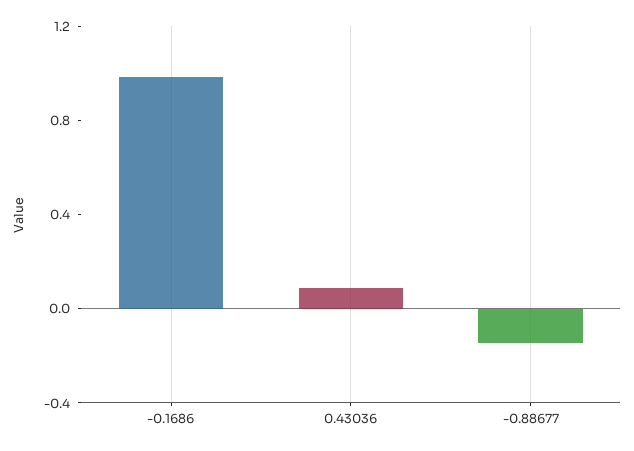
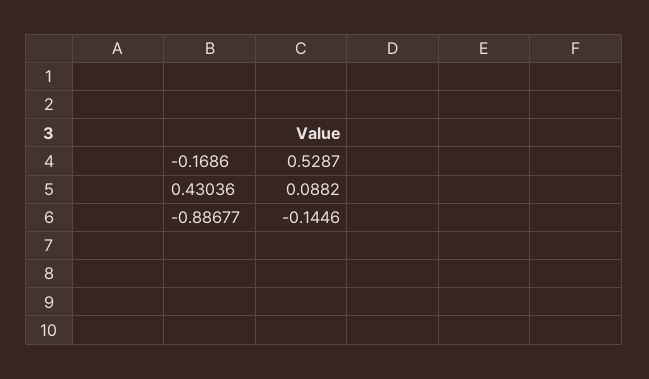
-0.1686: 1 -> 0.5287

